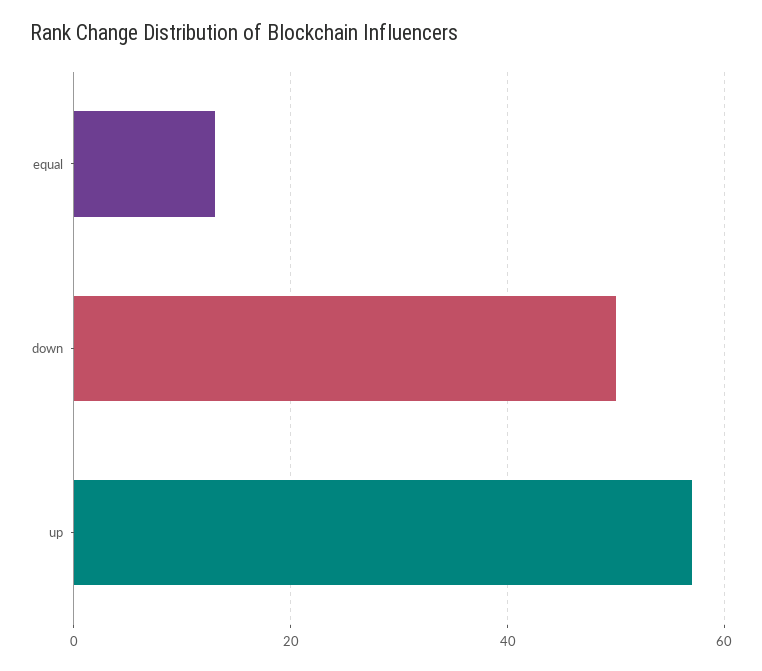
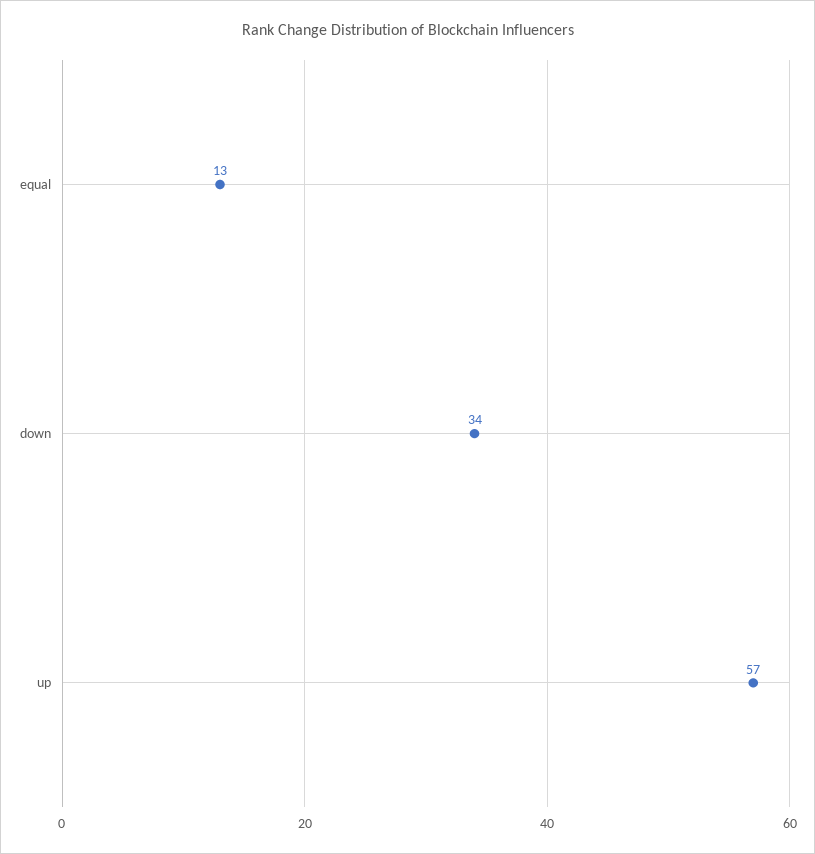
down: 50 -> 34

